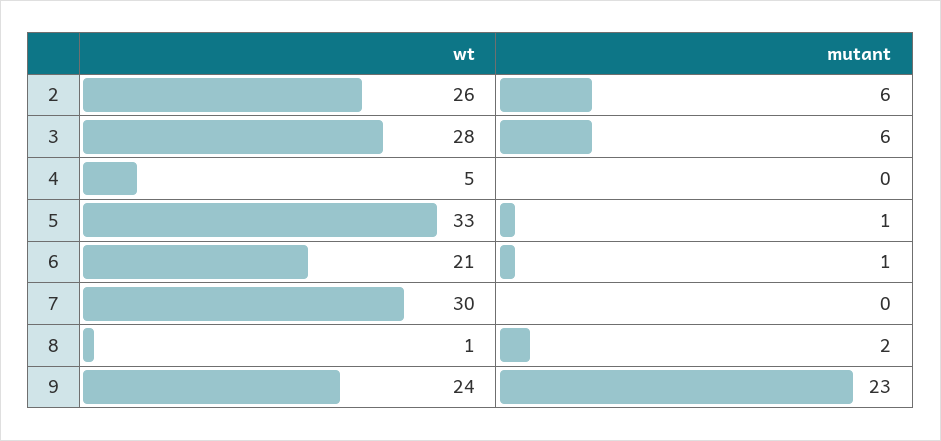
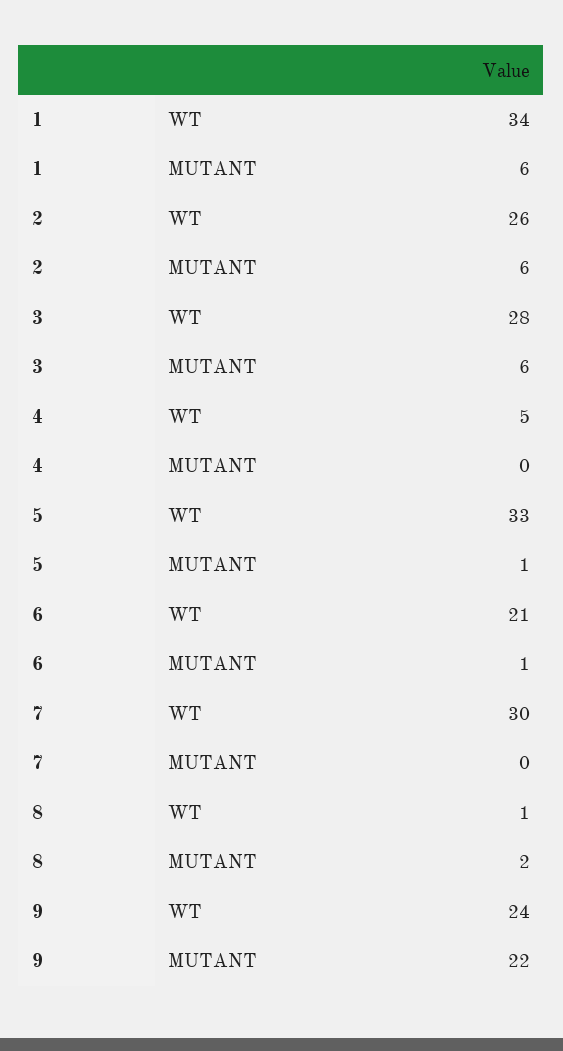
mutant, 9: 23 -> 22
wt, 1: none -> 34
mutant, 1: none -> 6

